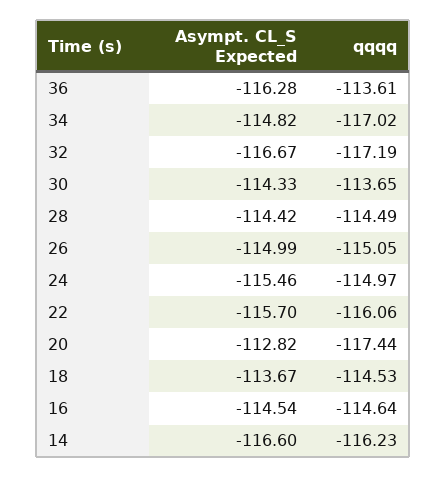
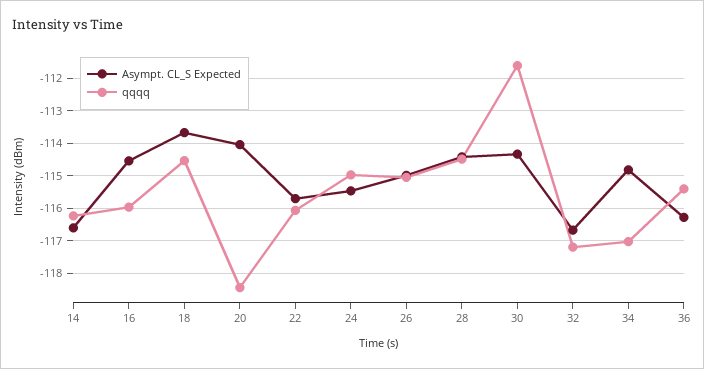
qqqq, 36: -113.61 -> -115.4
qqqq, 30: -113.65 -> -111.6
Asympt. CL_S Expected, 20: -112.82 -> -114
qqqq, 20: -117.44 -> -118.4
qqqq, 16: -114.64 -> -116

